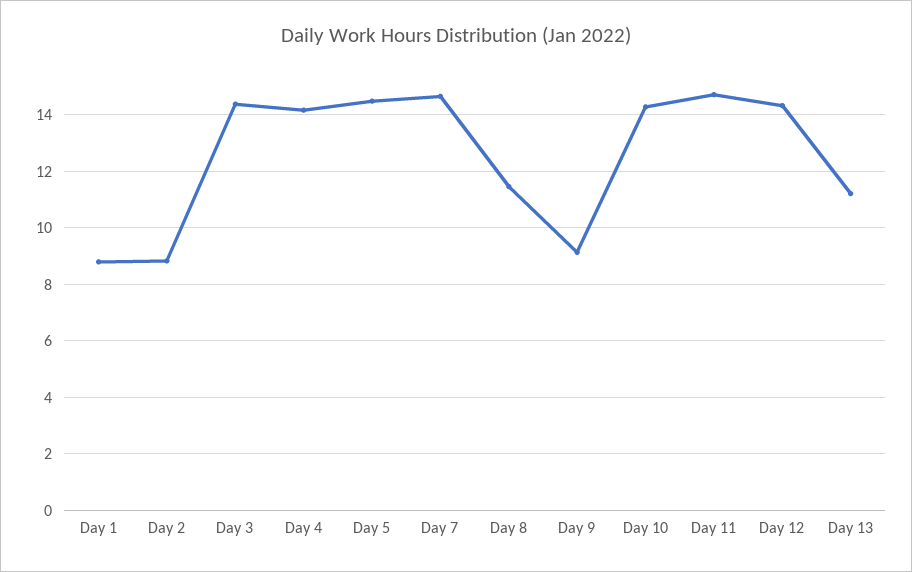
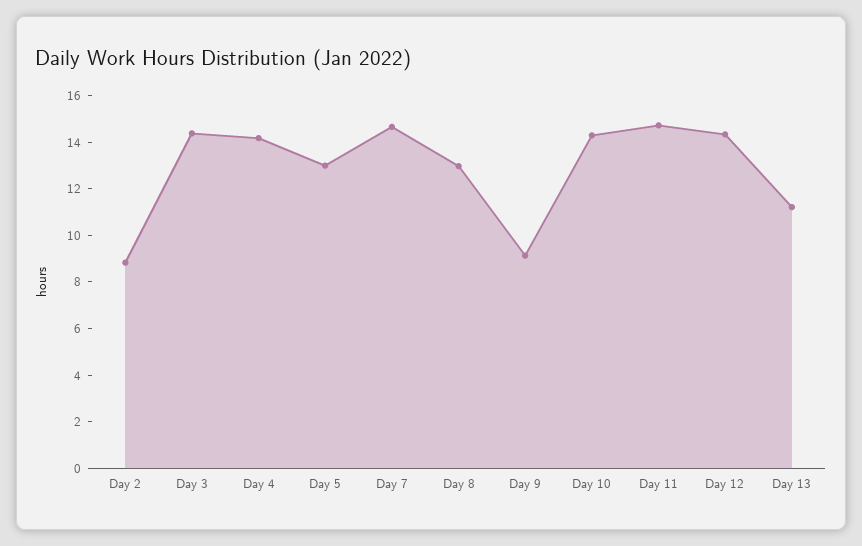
Day 1: 8.75 -> none
Day 5: 14.5 -> 13
Day 8: 11.5 -> 13

